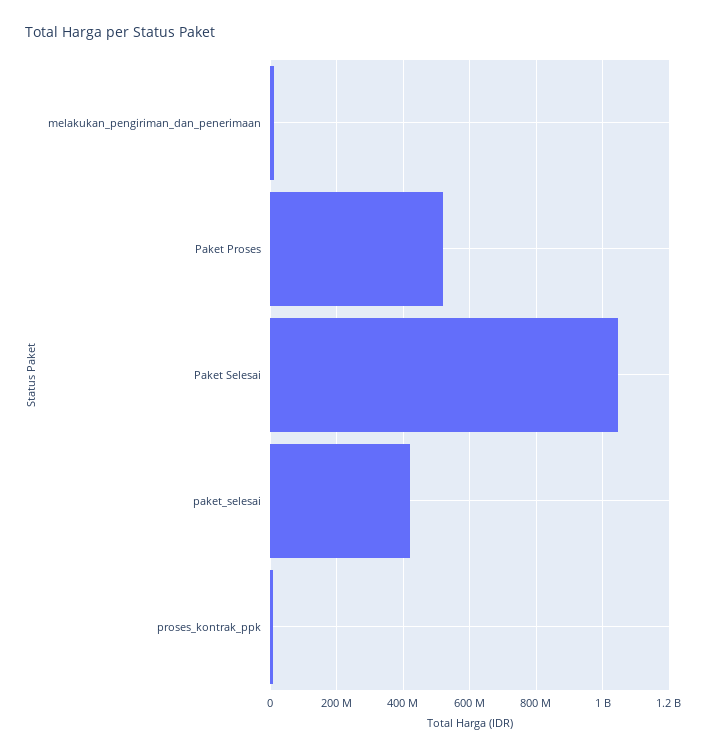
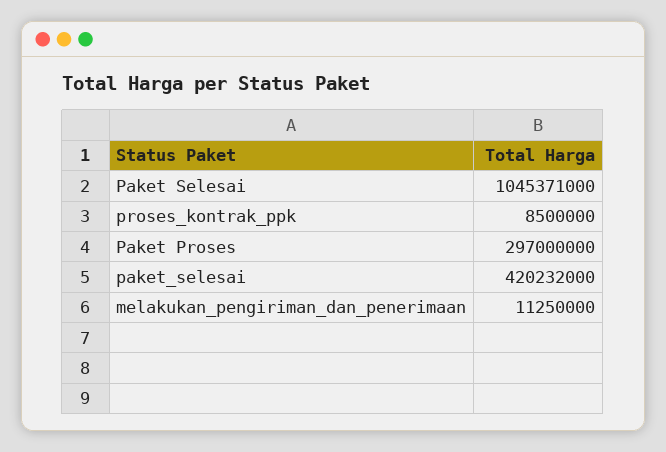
Paket Proses: 520000000 -> 297000000

